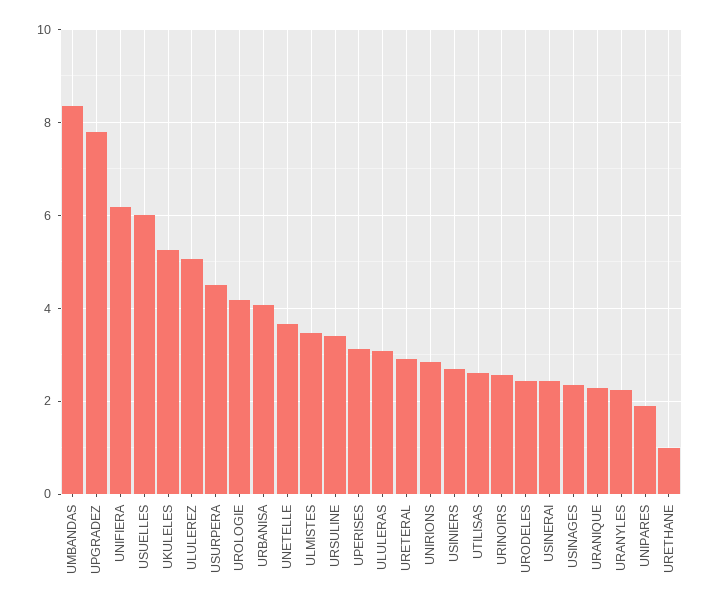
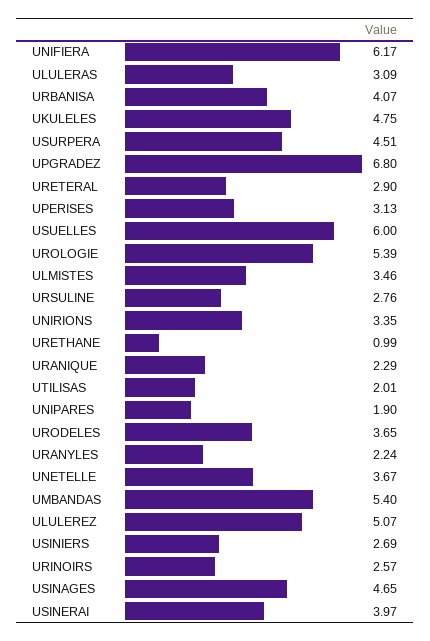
UMBANDAS: 8.4 -> 5.4
UPGRADEZ: 7.8 -> 6.8
UKULELES: 5.2 -> 4.75
UROLOGIE: 4.2 -> 5.39
URSULINE: 3.4 -> 2.76
UNIRIONS: 2.8 -> 3.35
UTILISAS: 2.6 -> 2.01
URODELES: 2.4 -> 3.65
USINERAI: 2.4 -> 3.97
USINAGES: 2.4 -> 4.65

